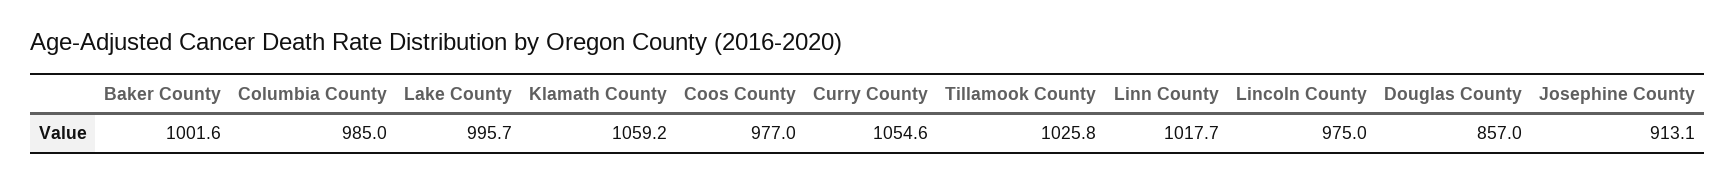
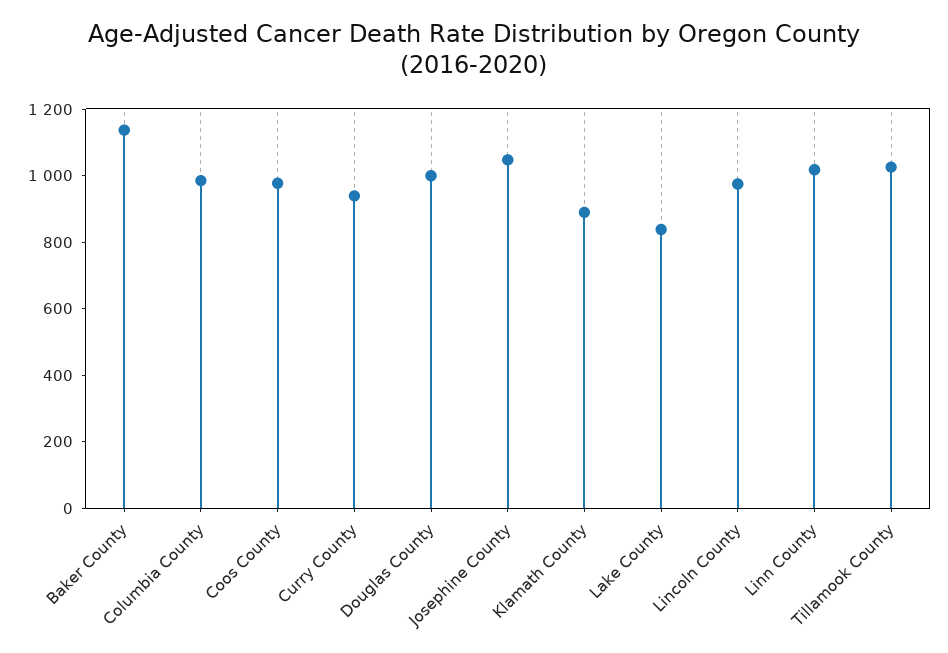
Baker County: 1001.6 -> 1150
Lake County: 995.7 -> 850
Klamath County: 1059.2 -> 900
Curry County: 1054.6 -> 950
Douglas County: 857 -> 1000
Josephine County: 913.1 -> 1050

